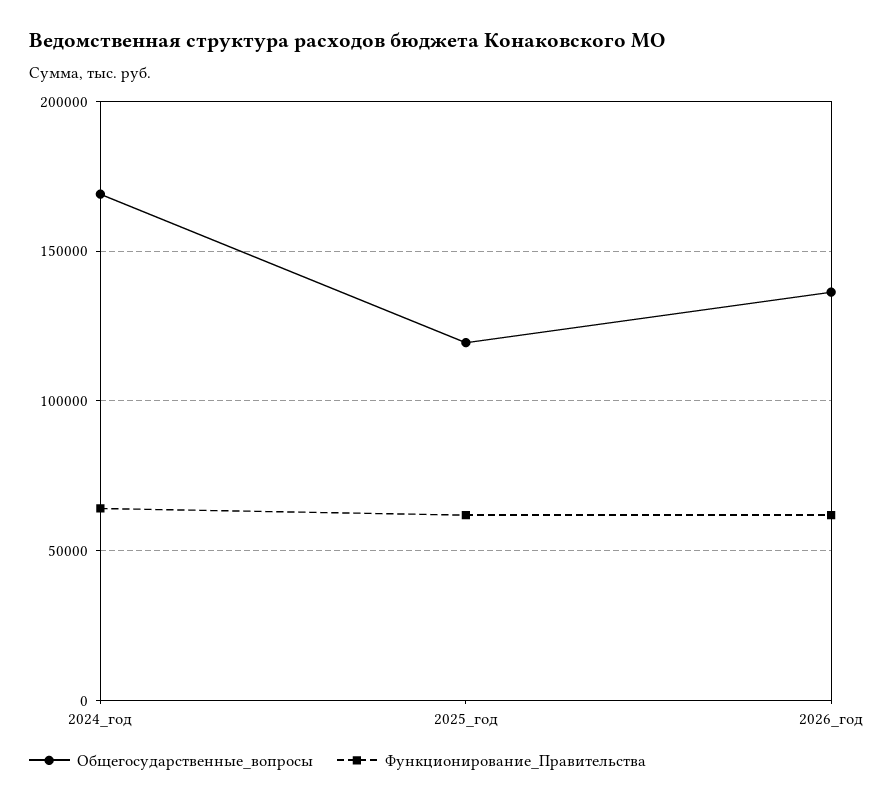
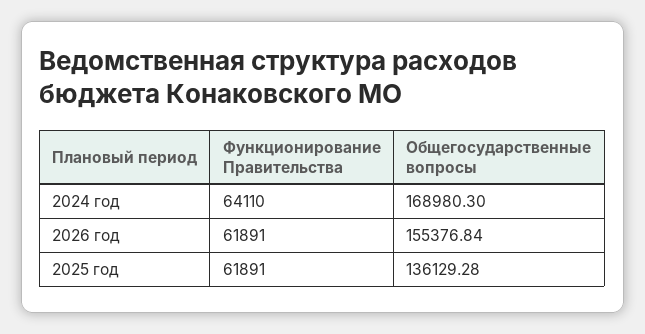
Общегосударственные_вопросы, 2025_год: 120000 -> 136129.28
Общегосударственные_вопросы, 2026_год: 135000 -> 155376.84

